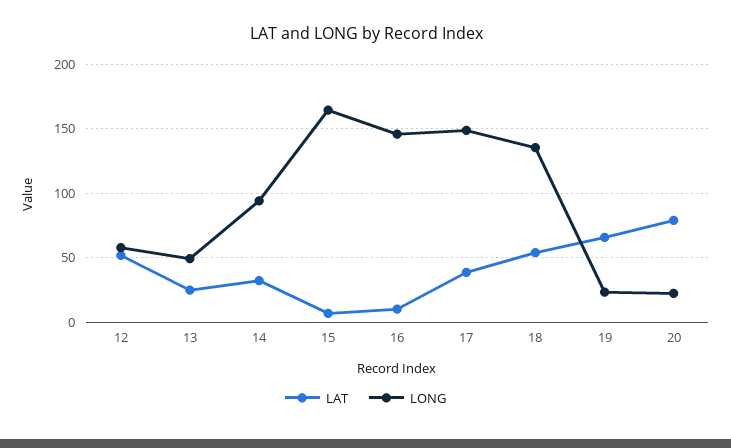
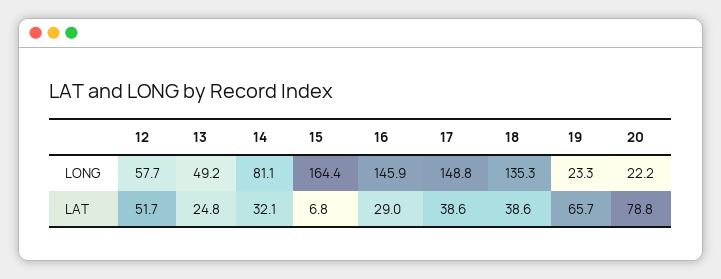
LONG, 14: 95 -> 81.1
LAT, 16: 10 -> 29
LAT, 18: 55 -> 38.6

